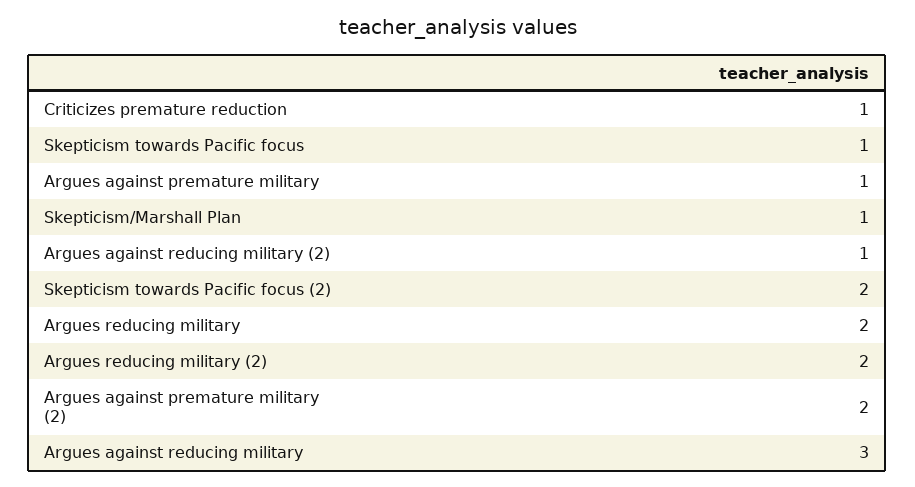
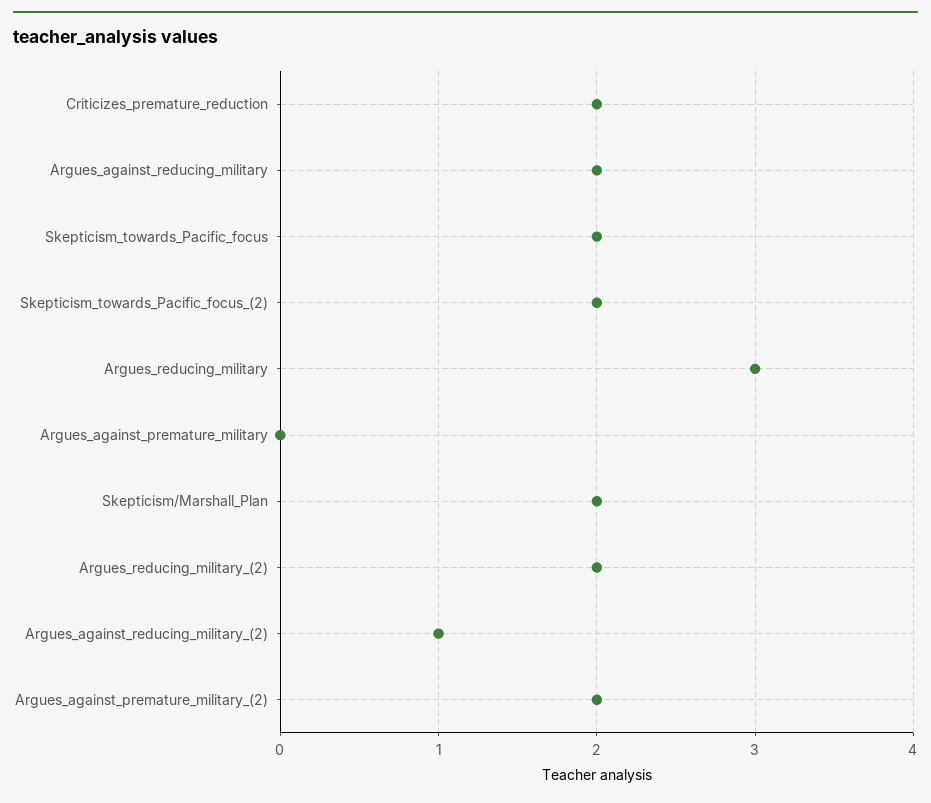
Criticizes premature reduction: 1 -> 2
Skepticism towards Pacific focus: 1 -> 2
Argues against premature military: 1 -> 0
Skepticism/Marshall Plan: 1 -> 2
Argues reducing military: 2 -> 3
Argues against reducing military: 3 -> 2

